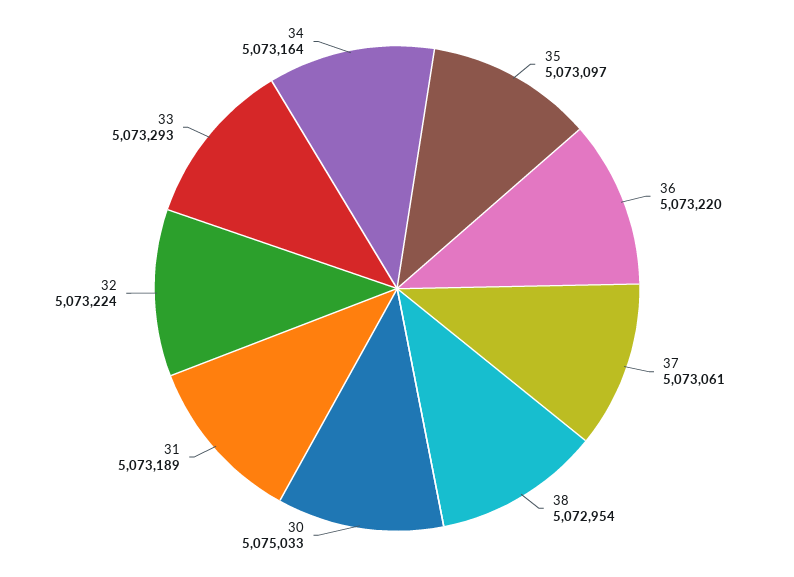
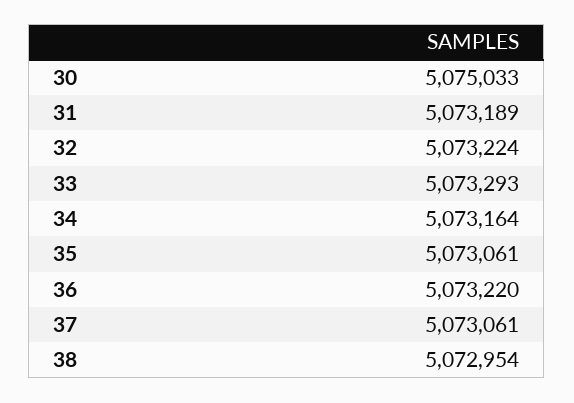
35: 5073097 -> 5073061

